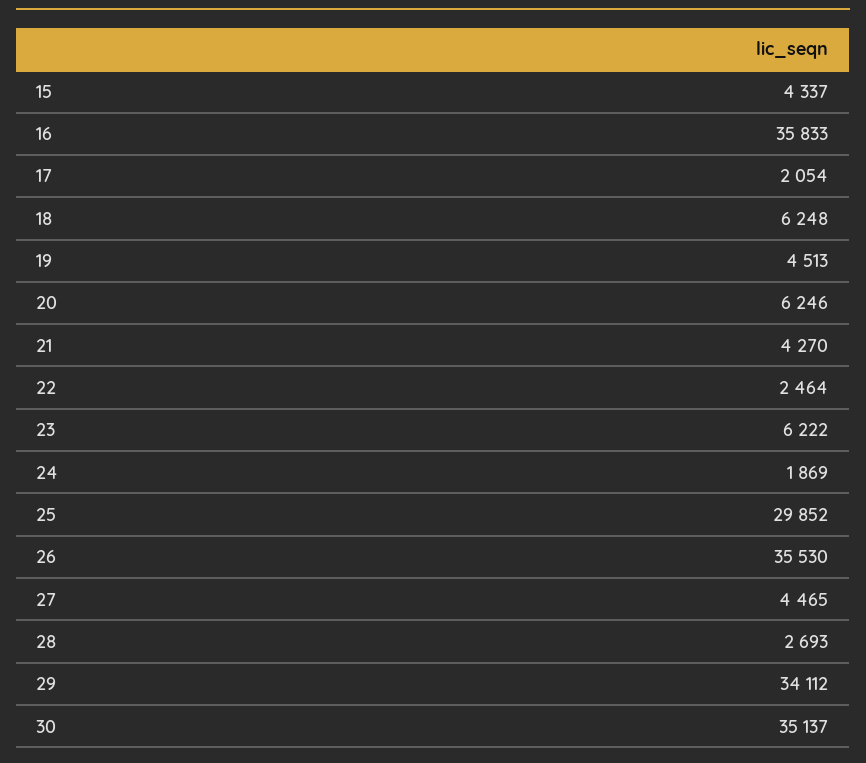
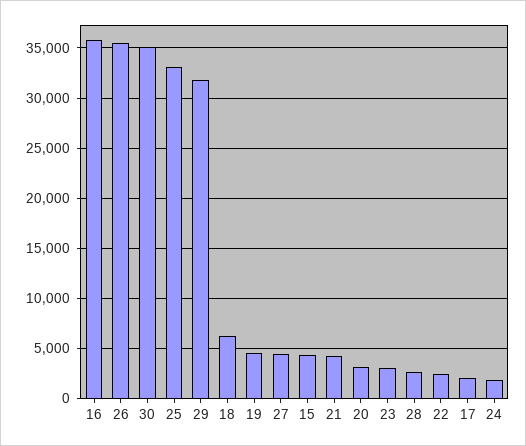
20: 6246 -> 3000
23: 6222 -> 3000
25: 29852 -> 33000
29: 34112 -> 32000

